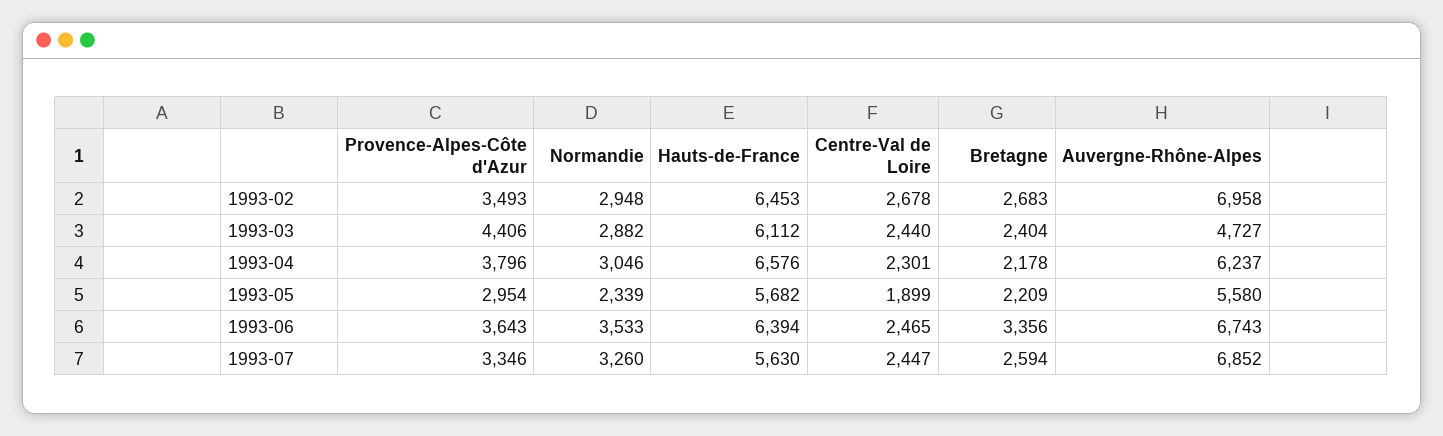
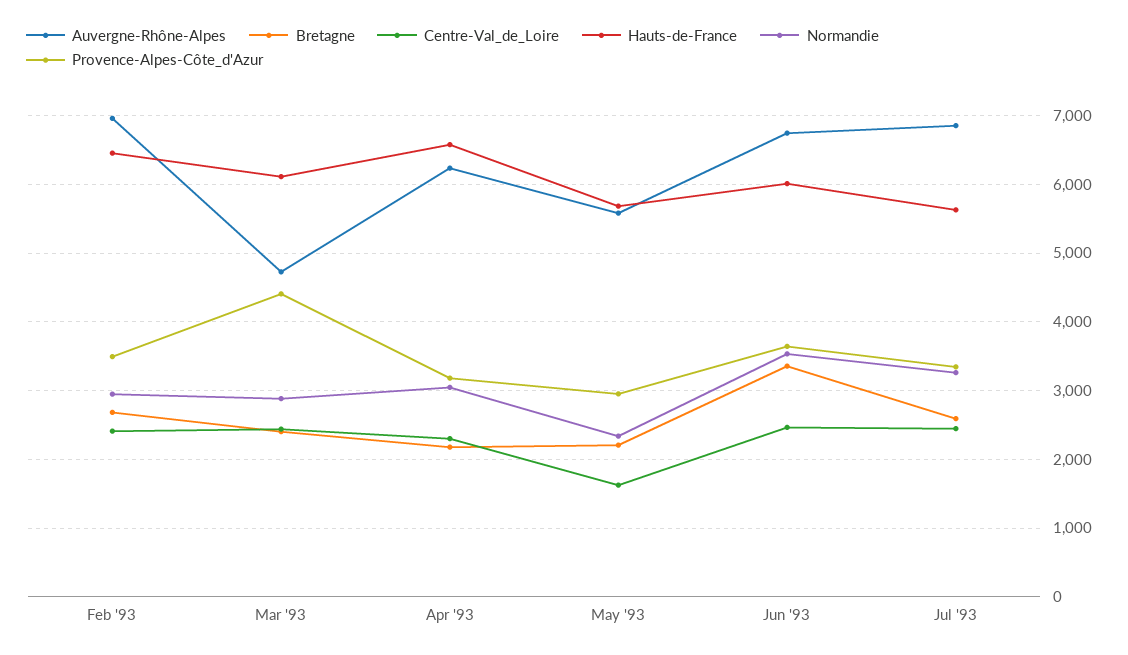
Centre-Val de Loire, 1993-02: 2678 -> 2400
Provence-Alpes-Côte d'Azur, 1993-04: 3796 -> 3200
Centre-Val de Loire, 1993-05: 1899 -> 1600
Hauts-de-France, 1993-06: 6394 -> 6000

